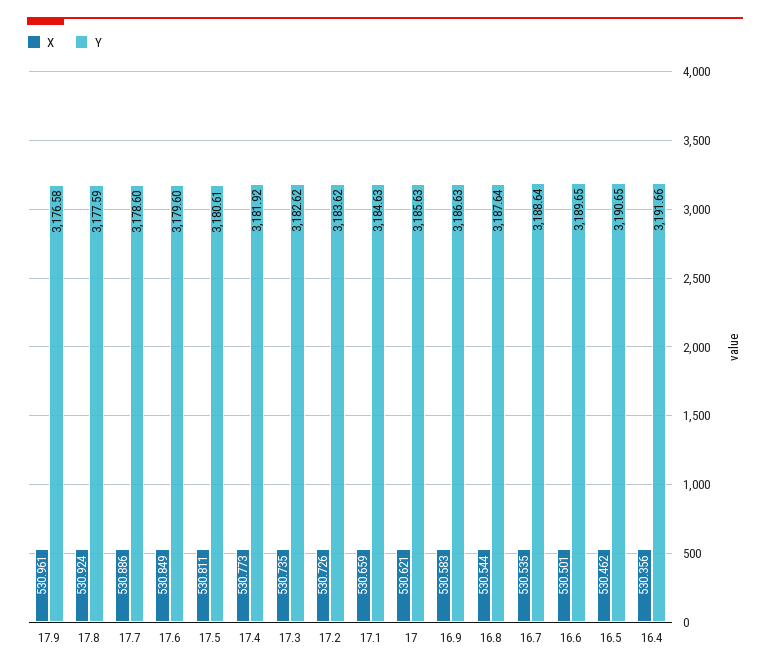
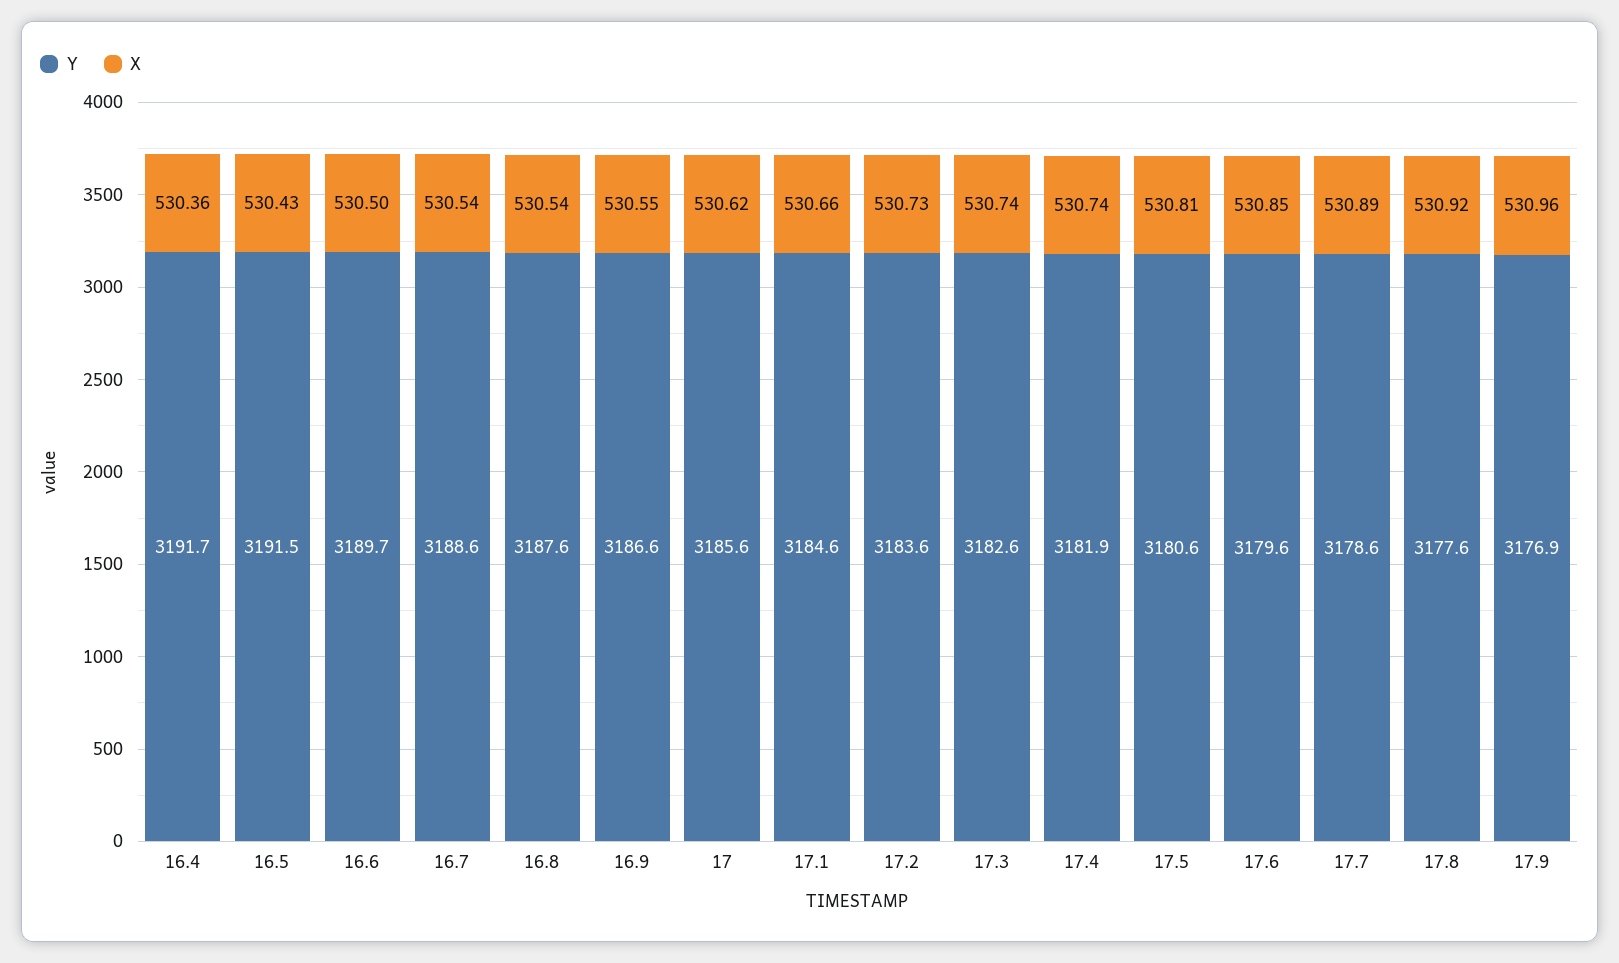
Y, 17.9: 3176.58 -> 3176.9
X, 17.4: 530.773 -> 530.74
X, 16.9: 530.583 -> 530.55
X, 16.5: 530.462 -> 530.43
Y, 16.5: 3190.65 -> 3191.5

